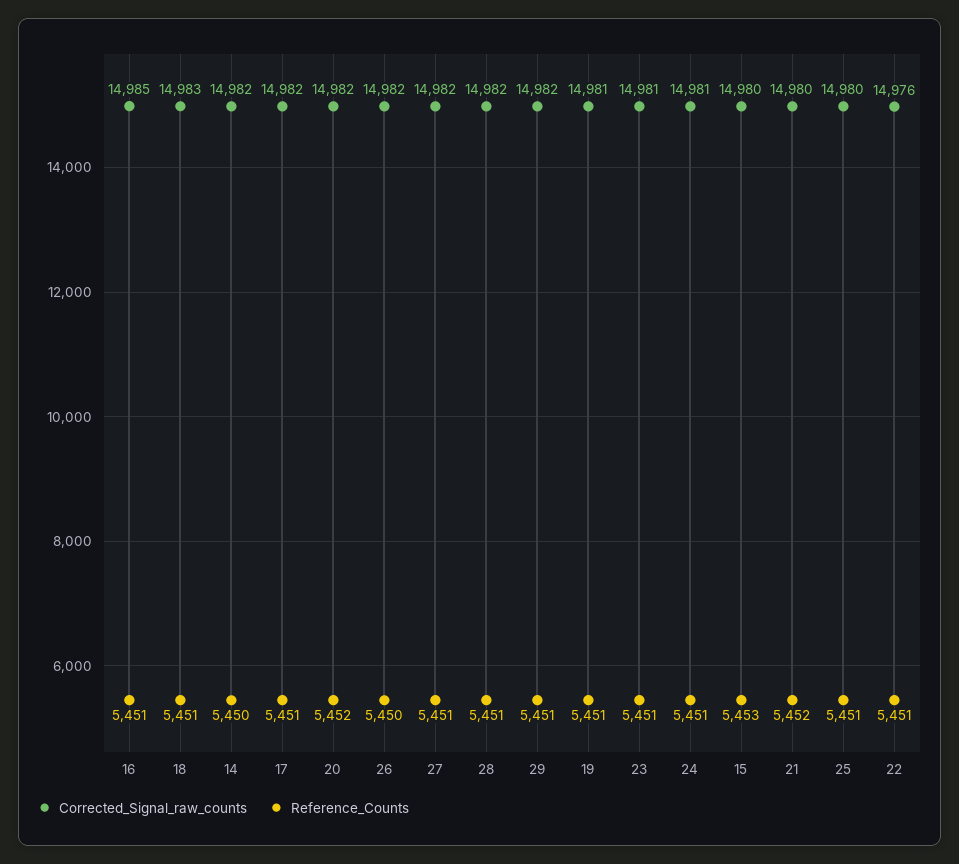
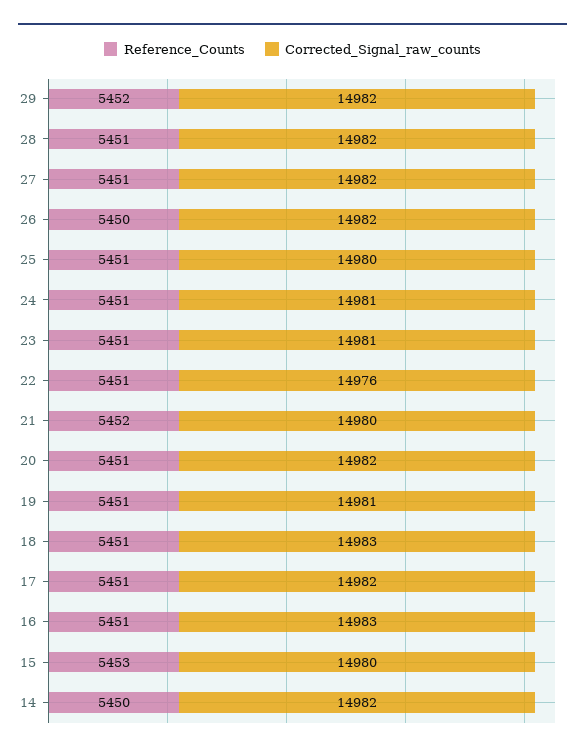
Corrected_Signal_raw_counts, 16: 14985 -> 14983
Reference_Counts, 20: 5452 -> 5451
Reference_Counts, 29: 5451 -> 5452

